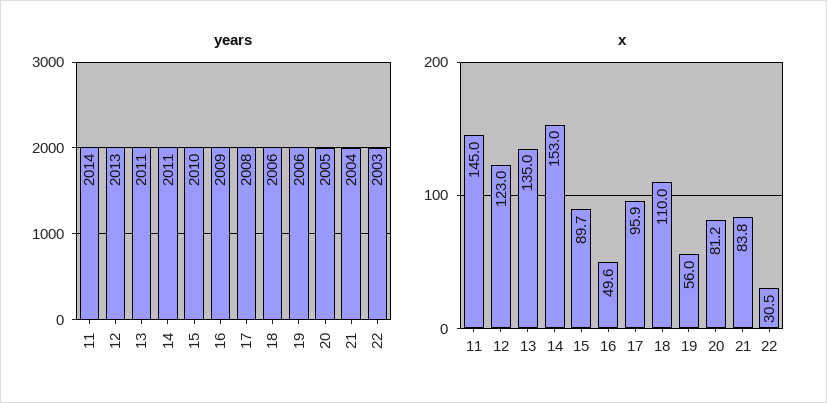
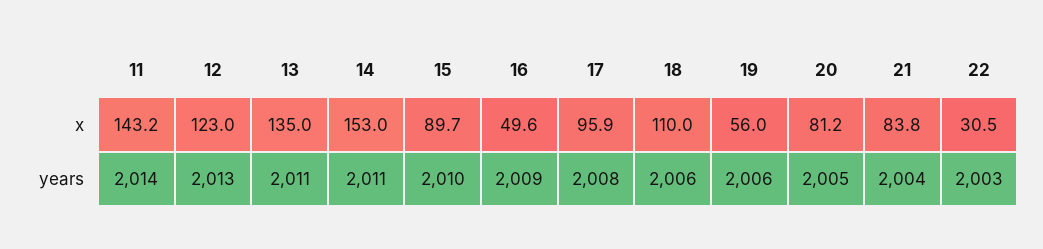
x, 11: 145 -> 143.2

